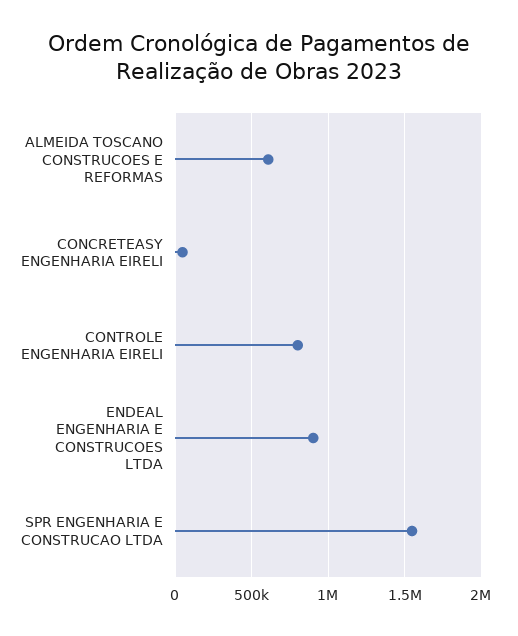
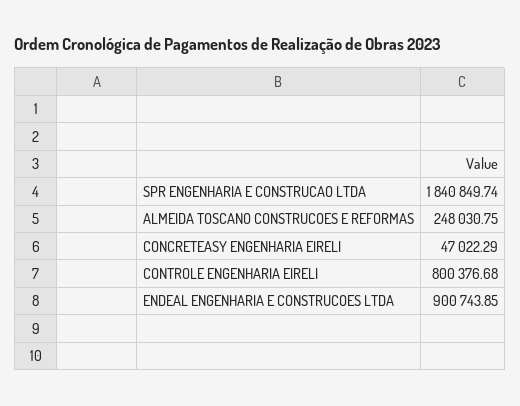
ALMEIDA TOSCANO CONSTRUCOES E REFORMAS: 600000 -> 248030.75
SPR ENGENHARIA E CONSTRUCAO LTDA: 1550000 -> 1840849.74

